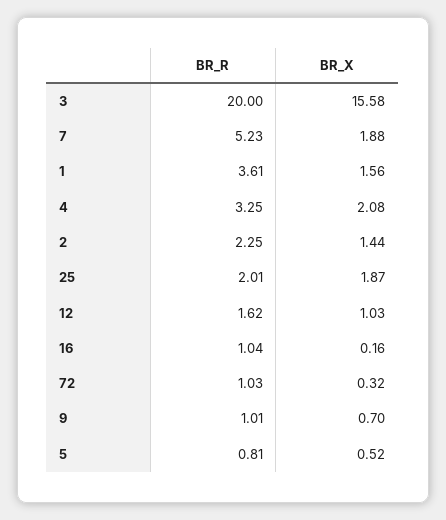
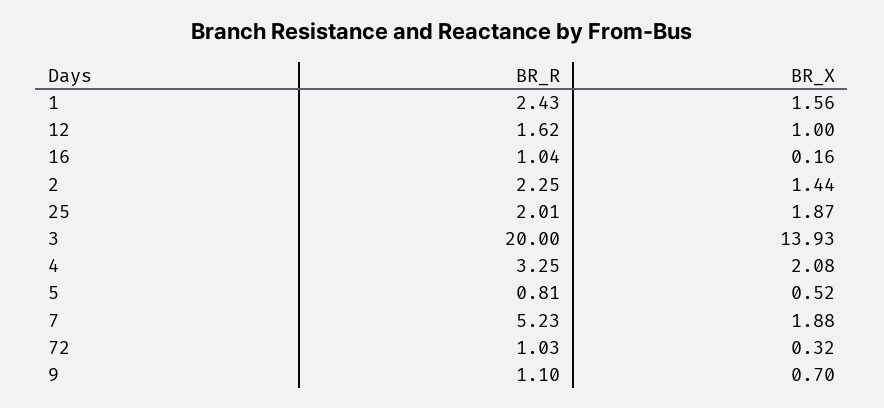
BR_X, 3: 15.58 -> 13.93
BR_R, 1: 3.61 -> 2.43
BR_X, 12: 1.03 -> 1
BR_R, 9: 1.01 -> 1.1

